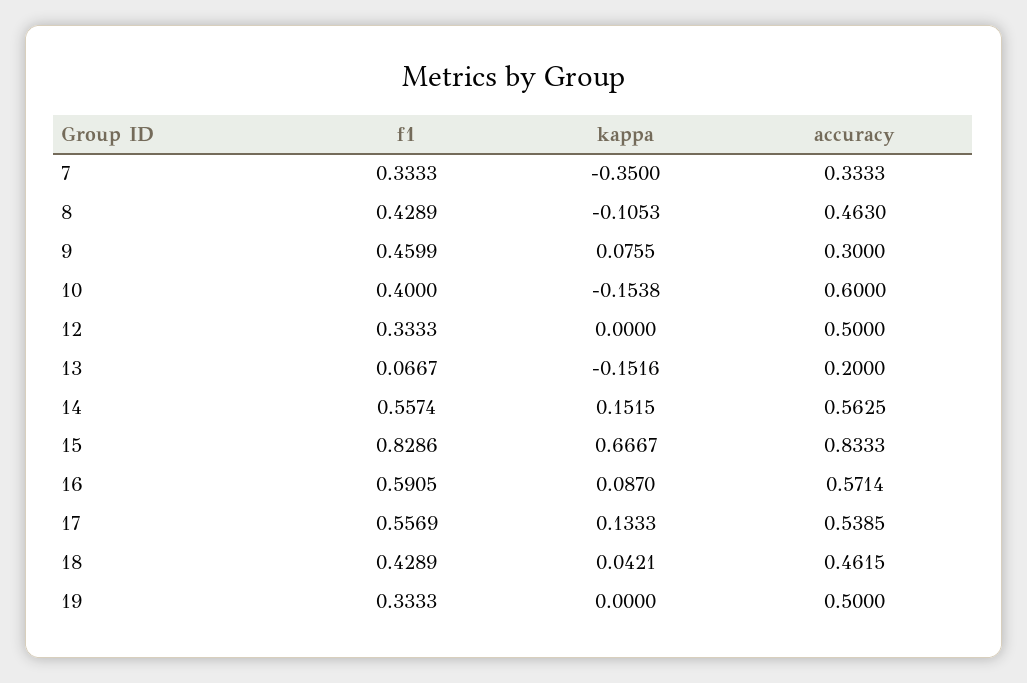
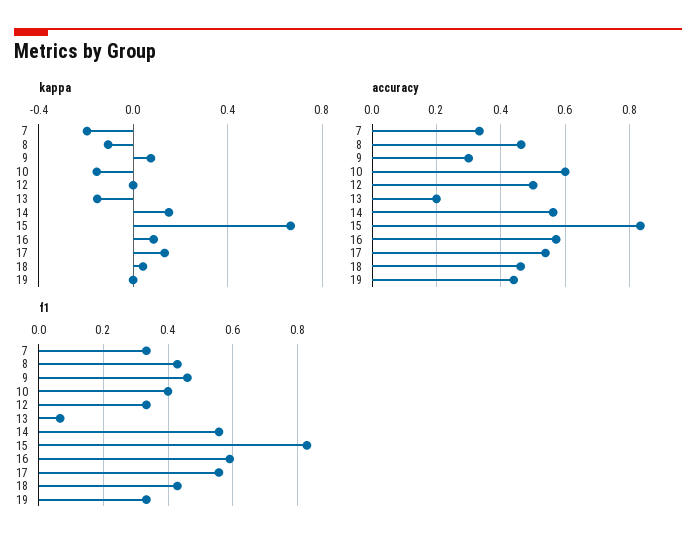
kappa, 7: -0.35 -> -0.2
accuracy, 19: 0.5 -> 0.44

